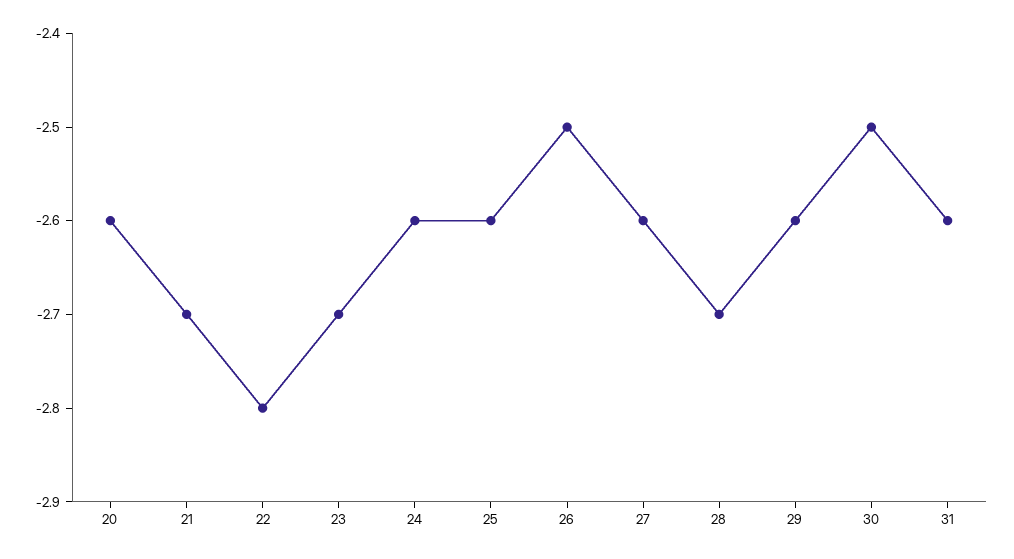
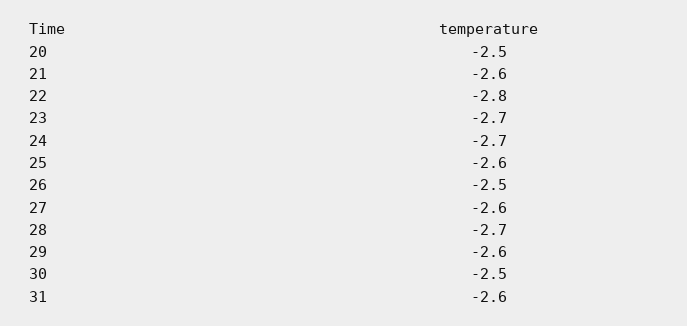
20: -2.6 -> -2.5
21: -2.7 -> -2.6
24: -2.6 -> -2.7

